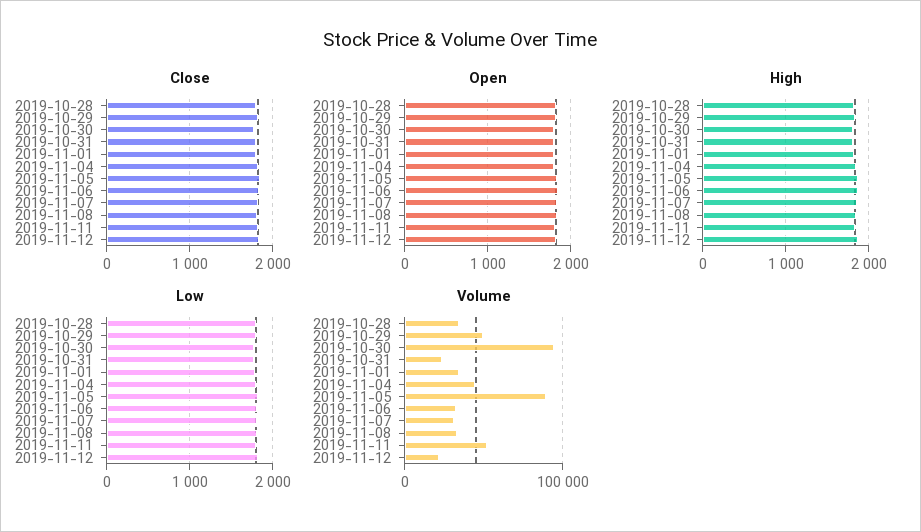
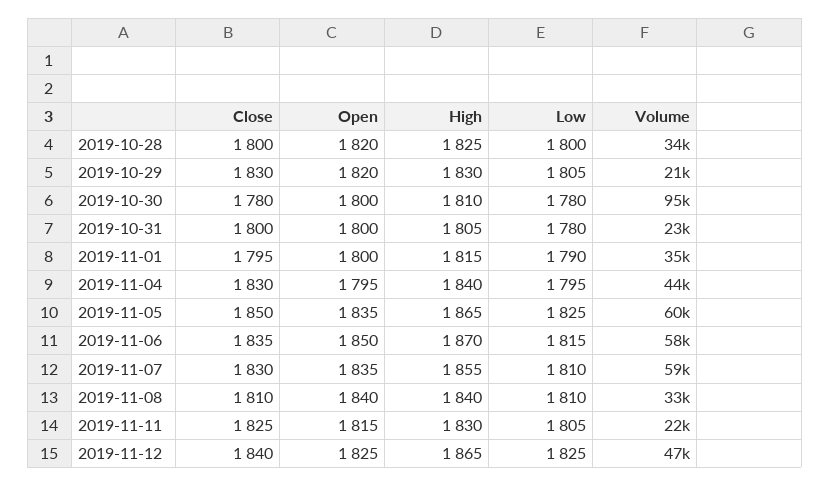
Volume, 2019-10-29: 50000 -> 21000
Volume, 2019-11-05: 90000 -> 60000
Volume, 2019-11-06: 30000 -> 58000
Volume, 2019-11-07: 30000 -> 59000
Volume, 2019-11-11: 50000 -> 22000
Volume, 2019-11-12: 20000 -> 47000

